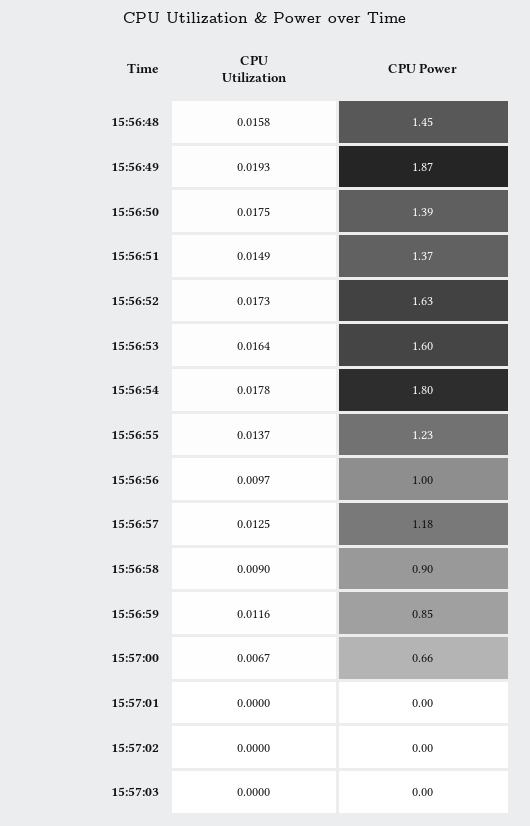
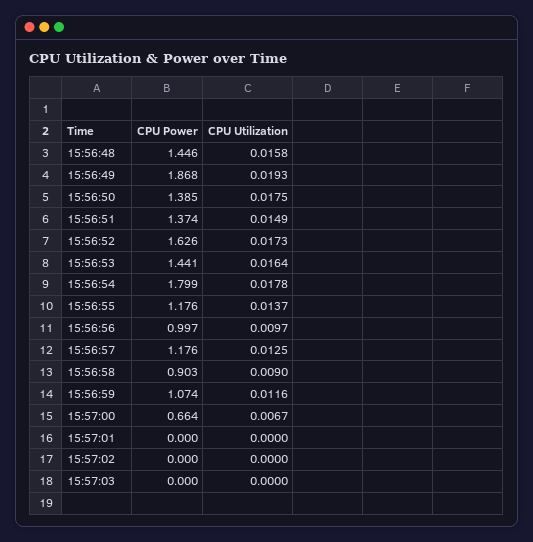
CPU Power, 15:56:53: 1.6 -> 1.441
CPU Power, 15:56:55: 1.23 -> 1.176
CPU Power, 15:56:59: 0.85 -> 1.074

